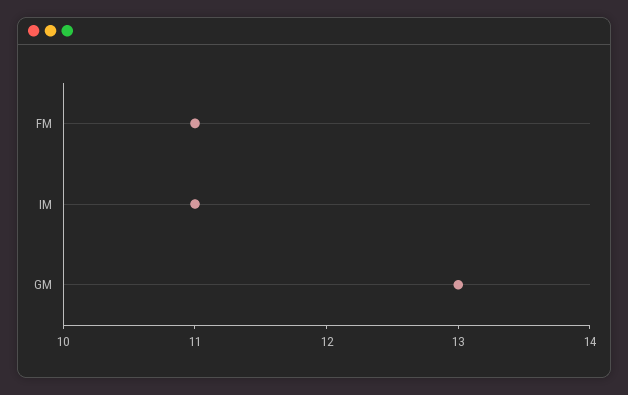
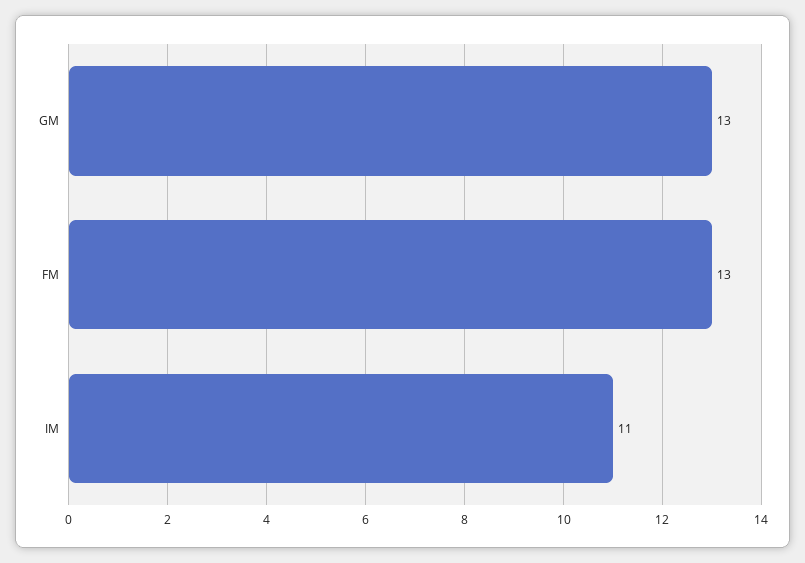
FM: 11 -> 13

